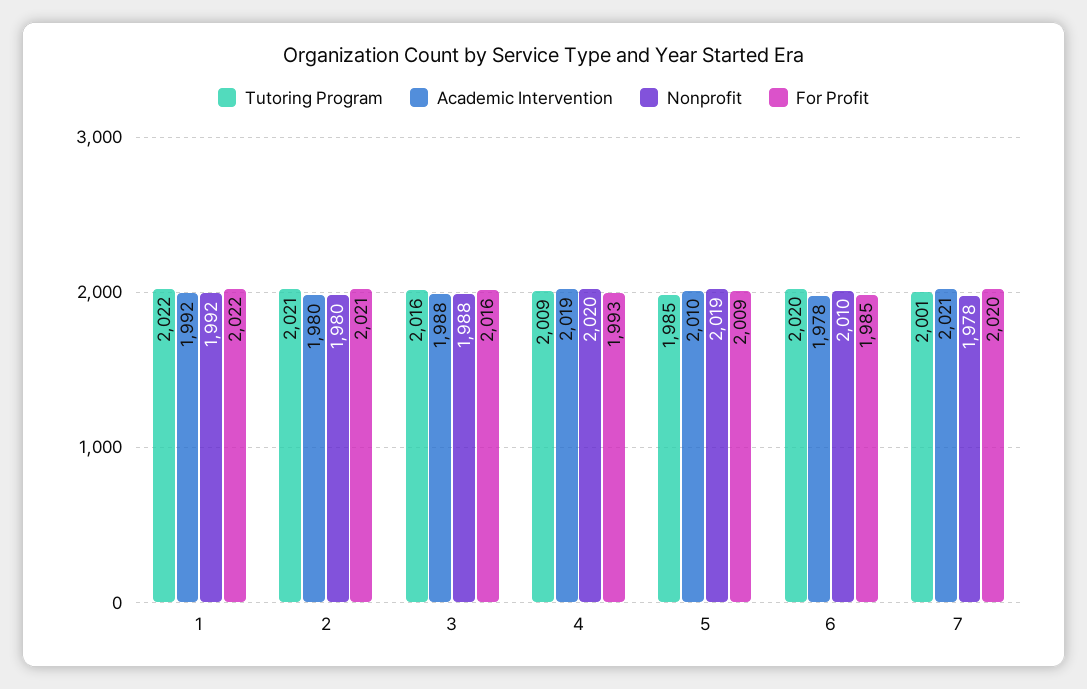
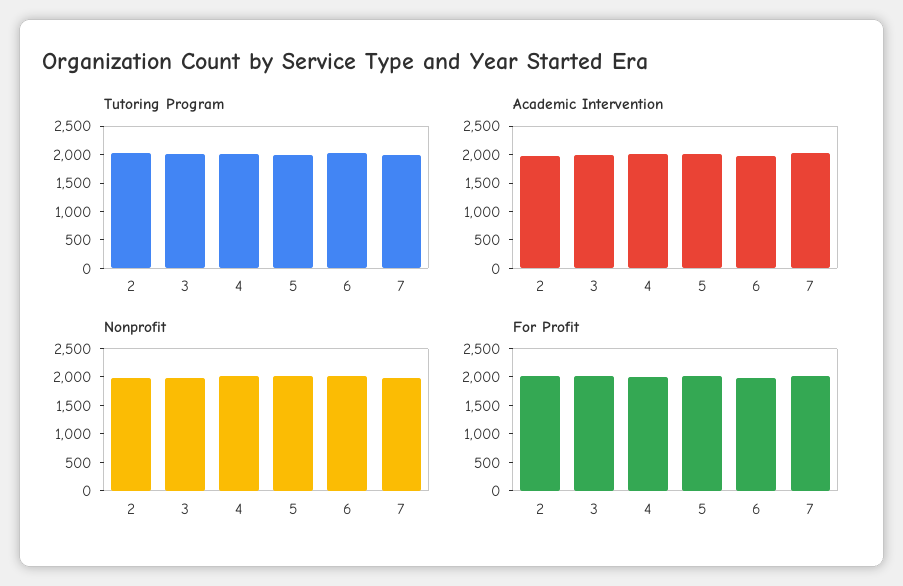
Tutoring Program, 1: 2022 -> none
Academic Intervention, 1: 1992 -> none
Nonprofit, 1: 1992 -> none
For Profit, 1: 2022 -> none

